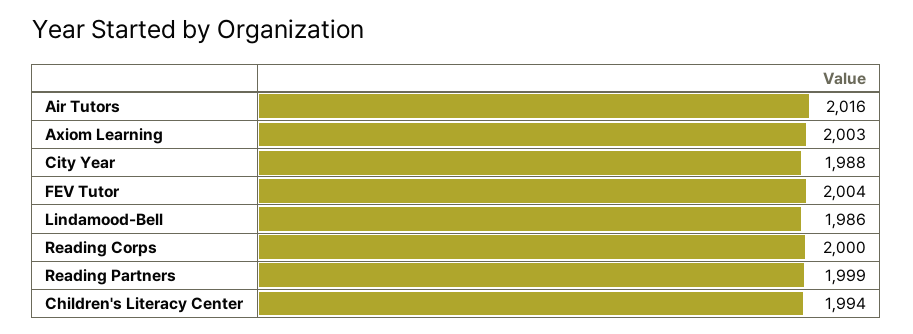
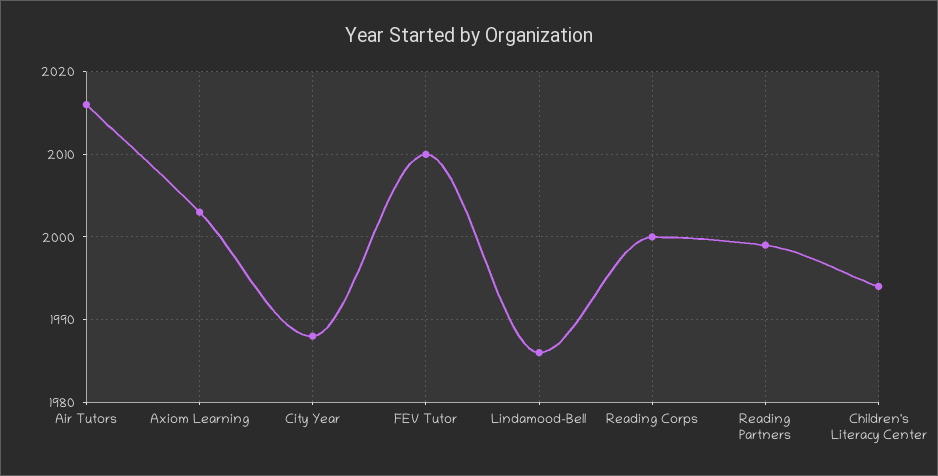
FEV Tutor: 2004 -> 2010

